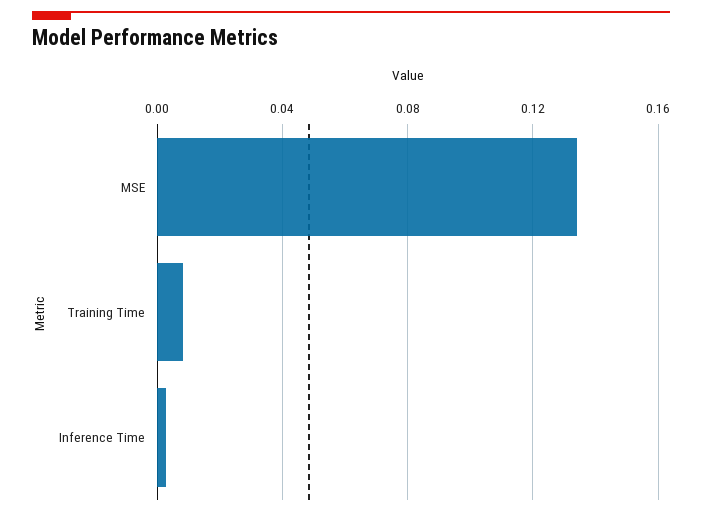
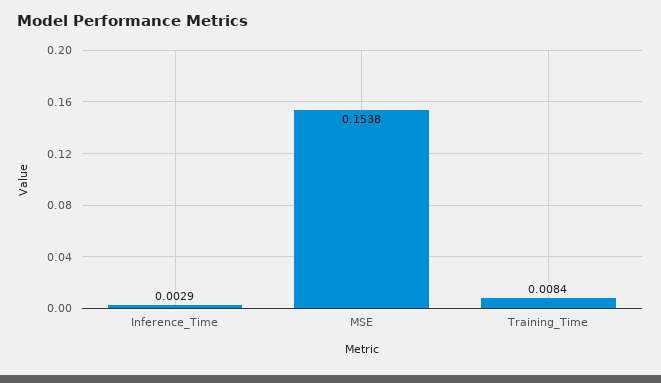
MSE: 0.135 -> 0.1538

